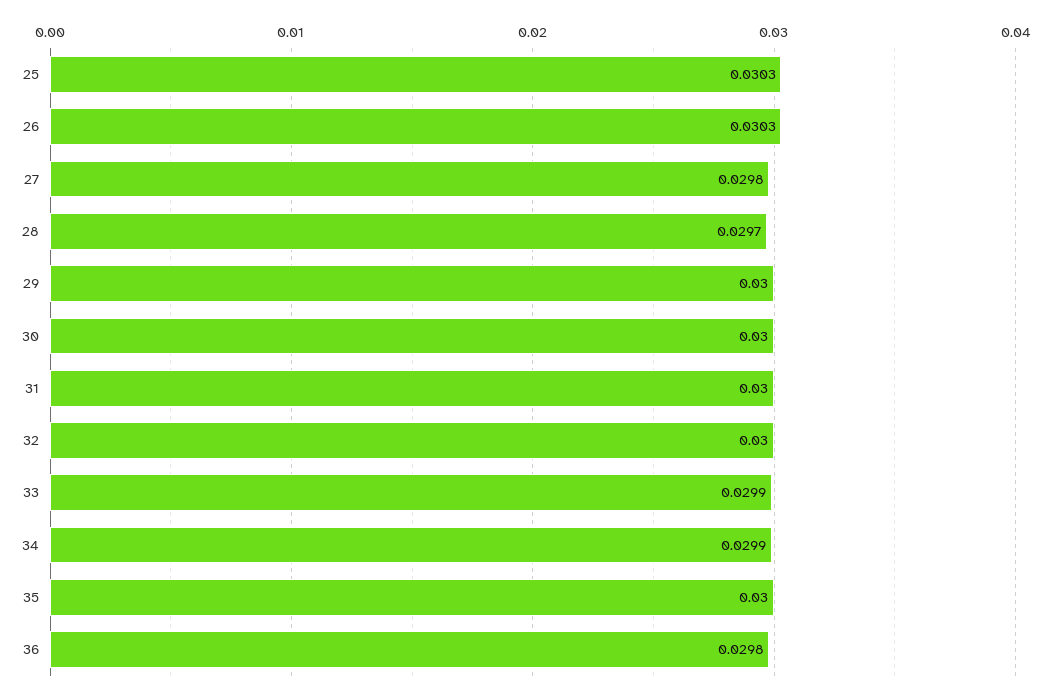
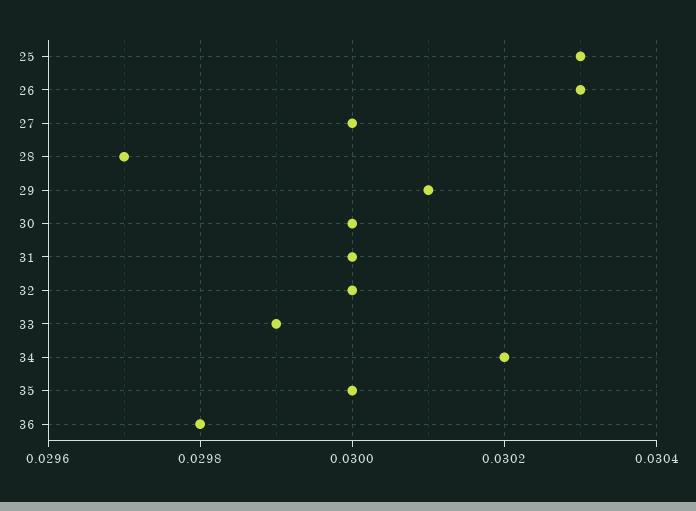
27: 0.0298 -> 0.03
29: 0.03 -> 0.0301
34: 0.0299 -> 0.0302

